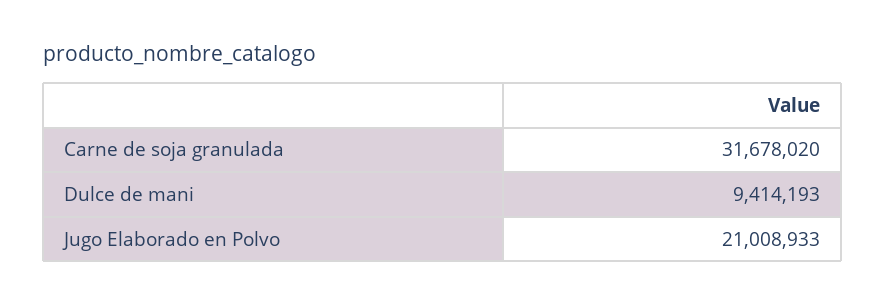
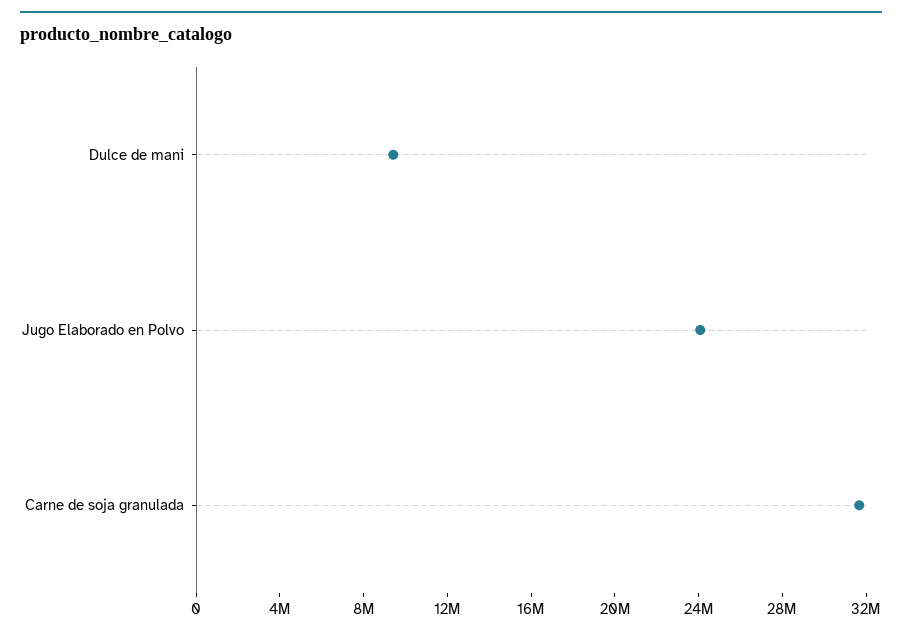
Jugo Elaborado en Polvo: 21008933 -> 24000000

